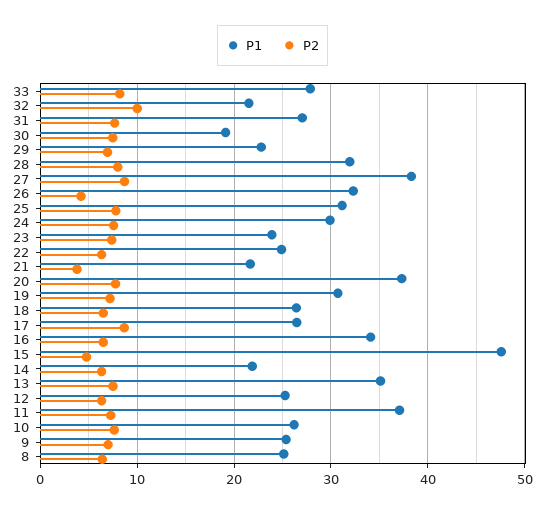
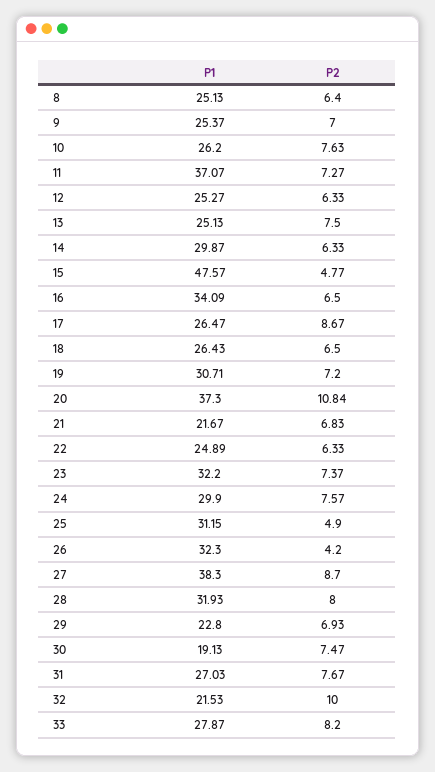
P2, 25: 8 -> 4.9
P1, 23: 24 -> 32.2
P2, 21: 4 -> 6.83
P2, 20: 8 -> 10.84
P1, 14: 22 -> 29.87
P1, 13: 35 -> 25.13

